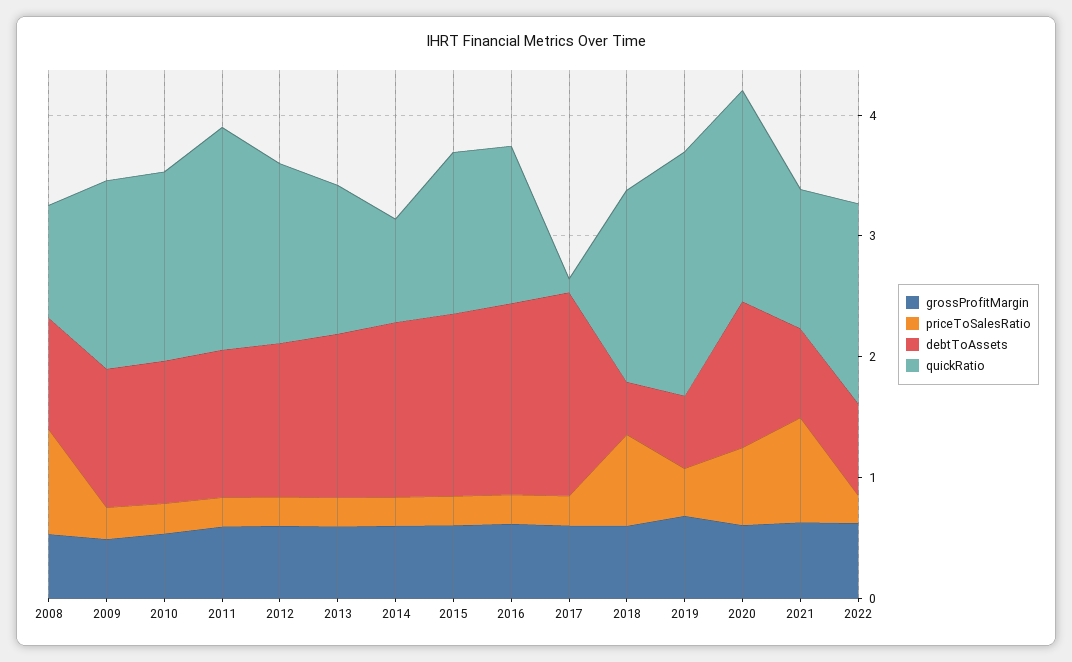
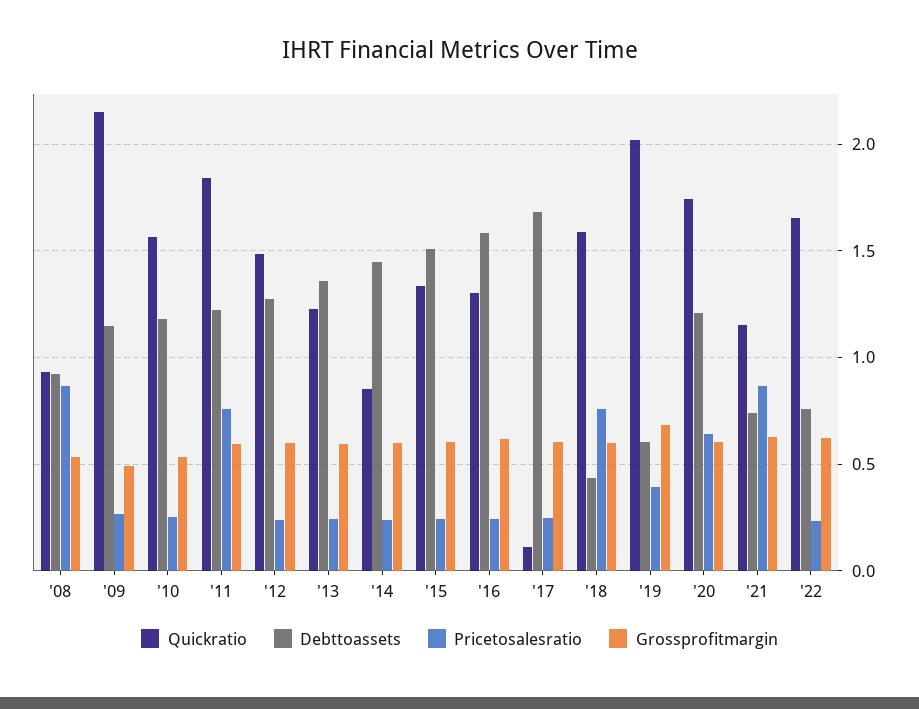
quickRatio, 2009: 1.6 -> 2.15
priceToSalesRatio, 2011: 0.2 -> 0.75

